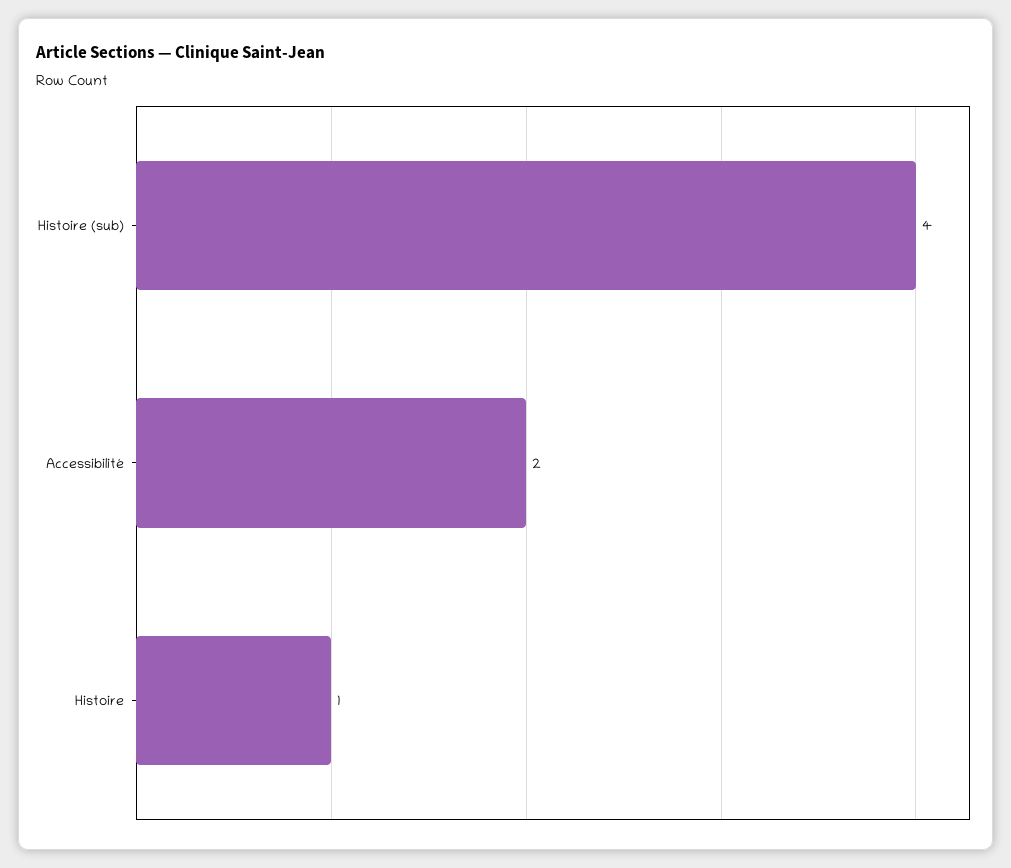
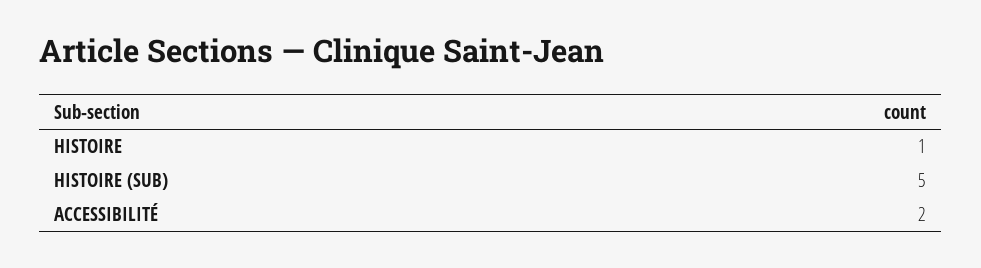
Histoire (sub): 4 -> 5

